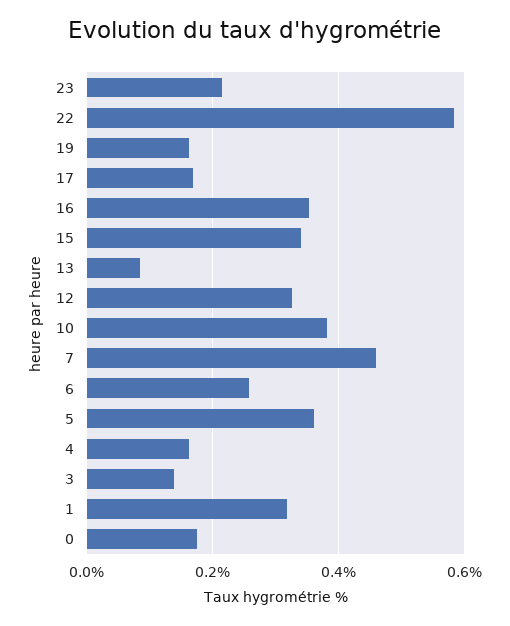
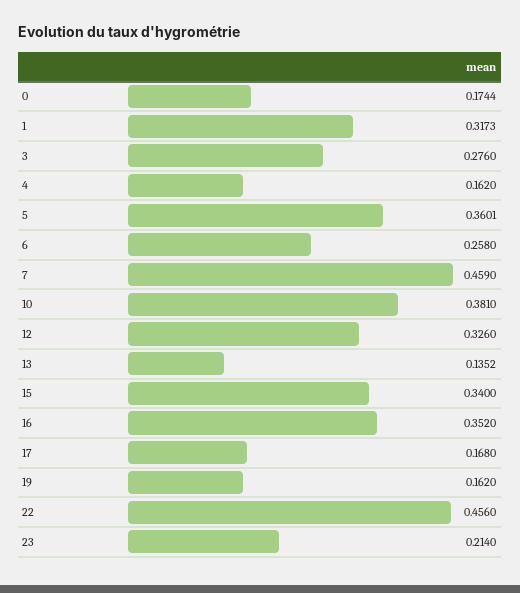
22: 0.58 -> 0.456
13: 0.08 -> 0.1352
3: 0.14 -> 0.276

